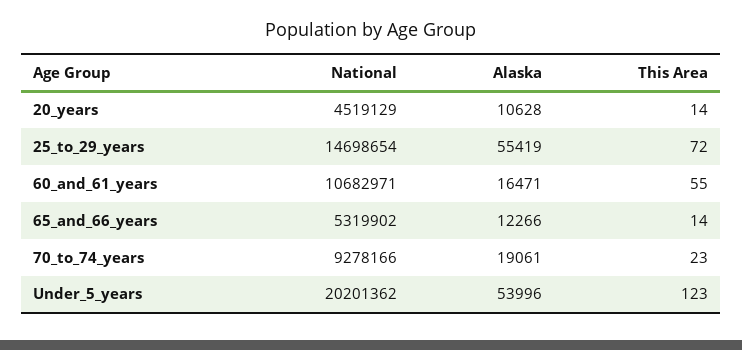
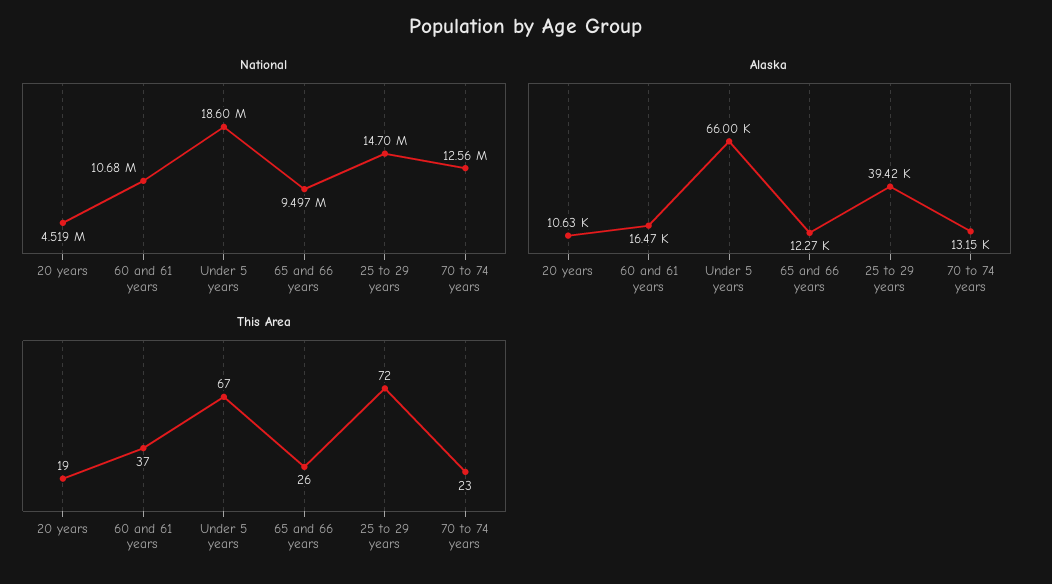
This Area, 20_years: 14 -> 19
Alaska, 25_to_29_years: 55419 -> 39420
This Area, 60_and_61_years: 55 -> 37
National, 65_and_66_years: 5319902 -> 9497000
This Area, 65_and_66_years: 14 -> 26
National, 70_to_74_years: 9278166 -> 12560000
Alaska, 70_to_74_years: 19061 -> 13150
National, Under_5_years: 20201362 -> 18600000
Alaska, Under_5_years: 53996 -> 66000
This Area, Under_5_years: 123 -> 67

